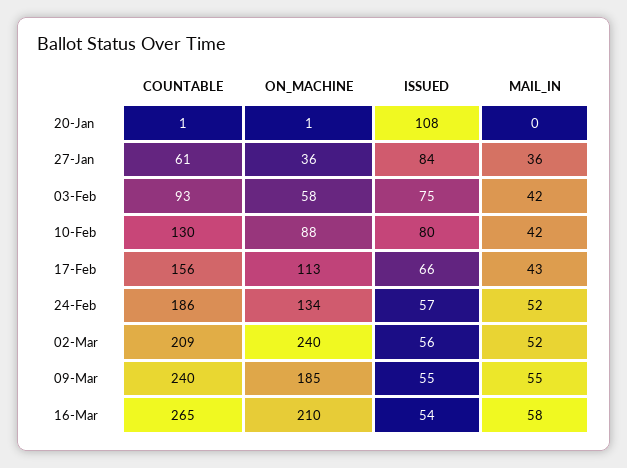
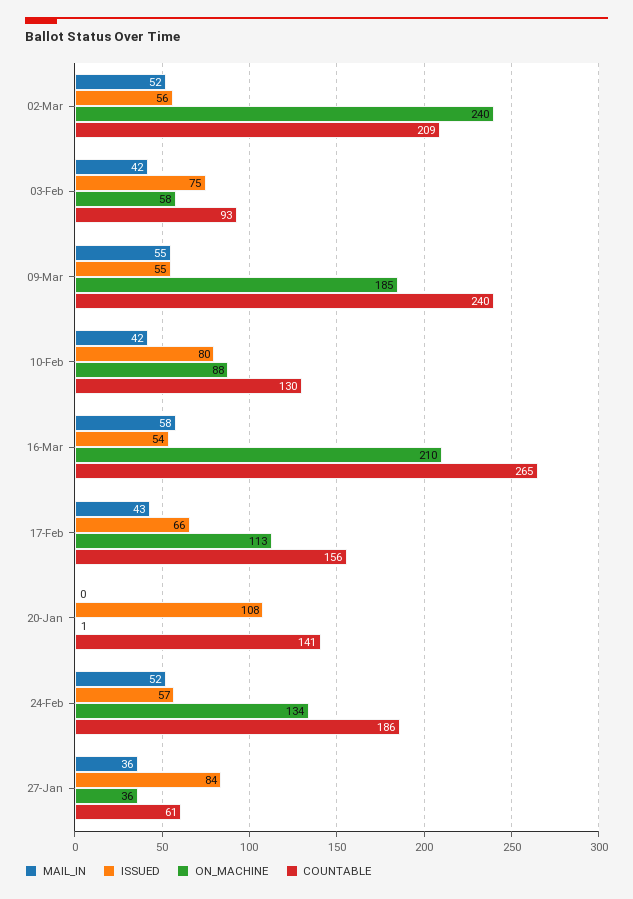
COUNTABLE, 20-Jan: 1 -> 141

